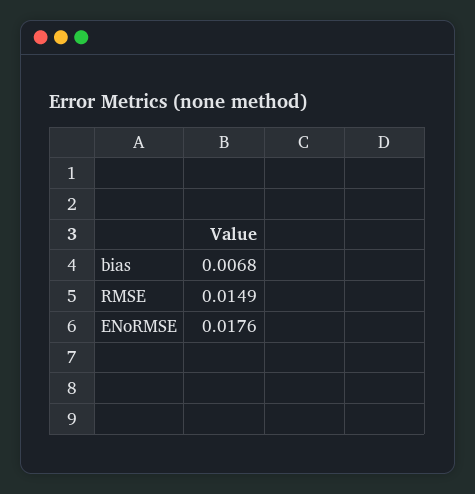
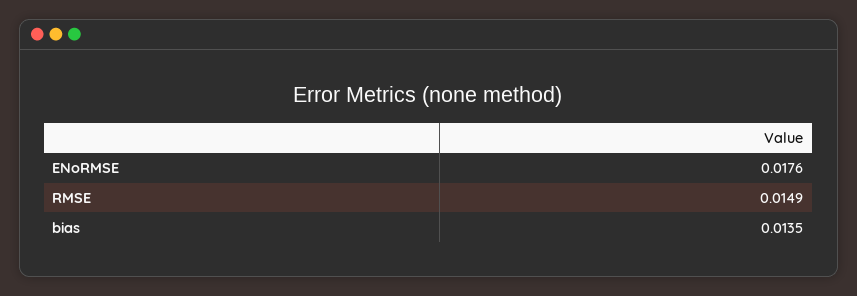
bias: 0.0068 -> 0.0135

